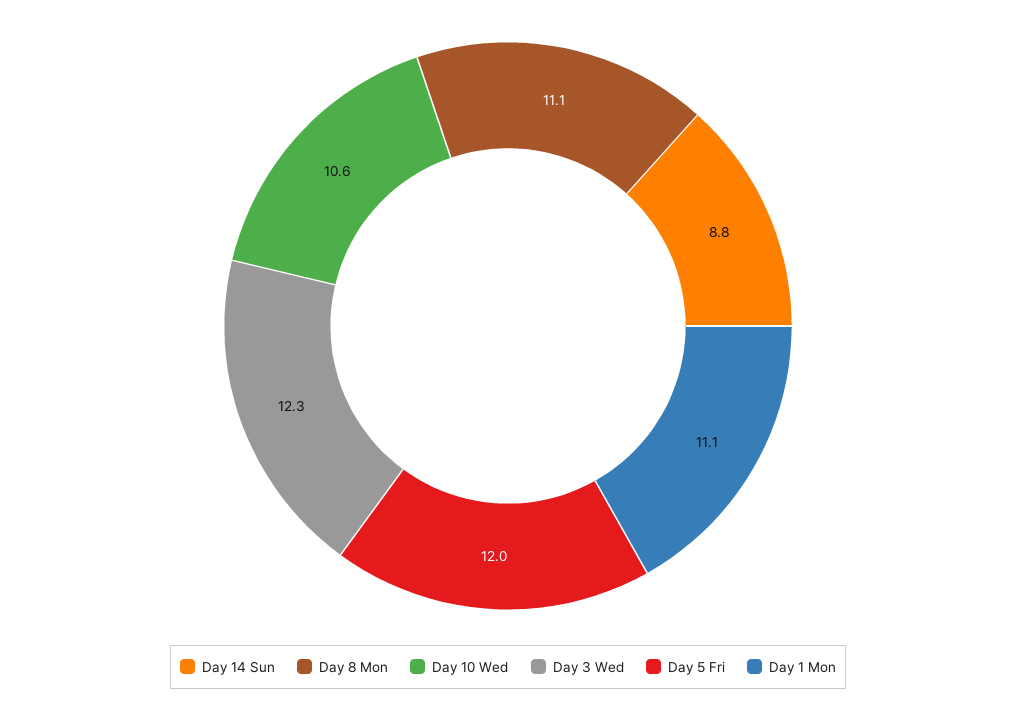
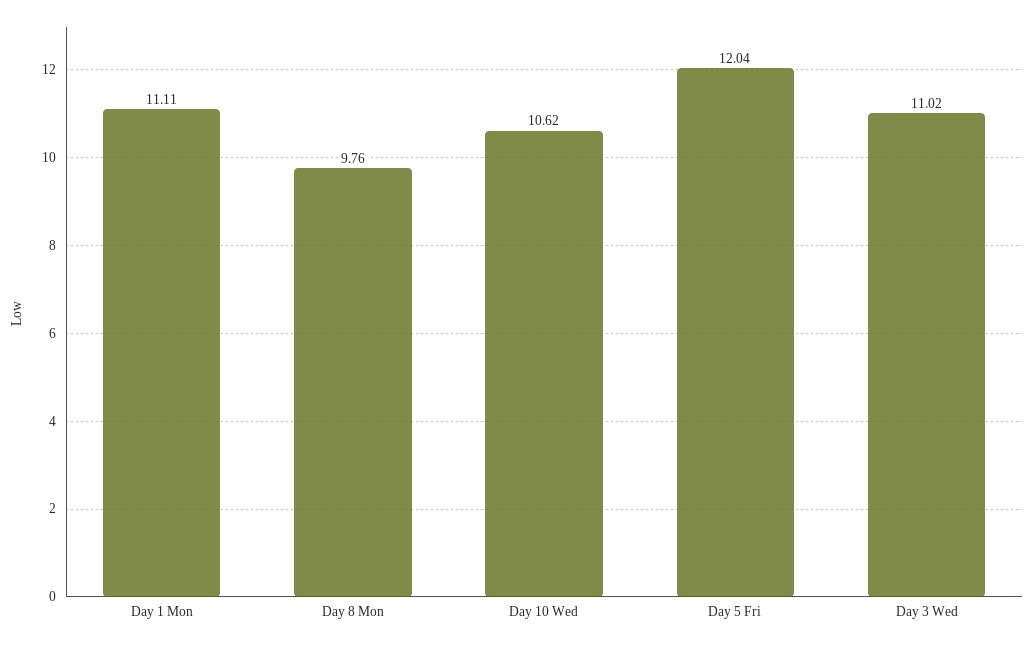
Day 14 Sun: 8.8 -> none
Day 8 Mon: 11.1 -> 9.76
Day 3 Wed: 12.3 -> 11.02

